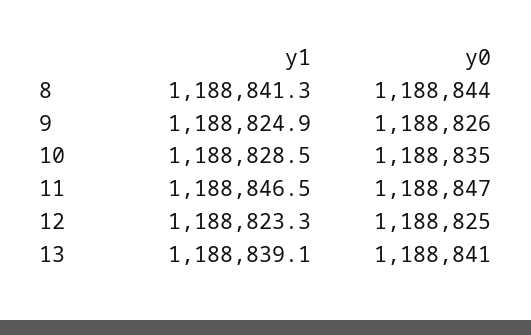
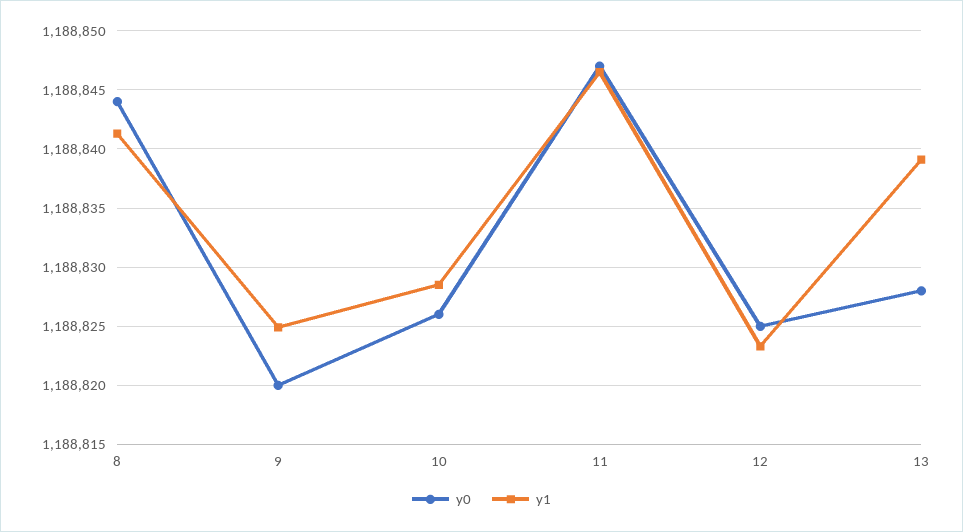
y0, 9: 1188826 -> 1188820
y0, 10: 1188835 -> 1188826
y0, 13: 1188841 -> 1188828

